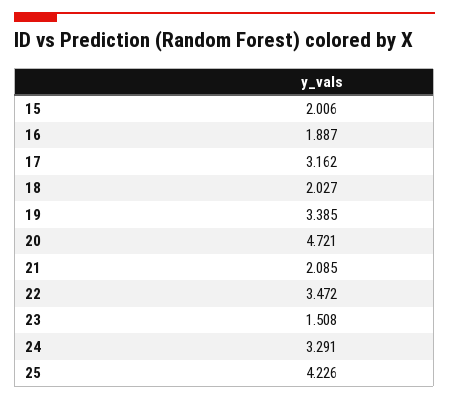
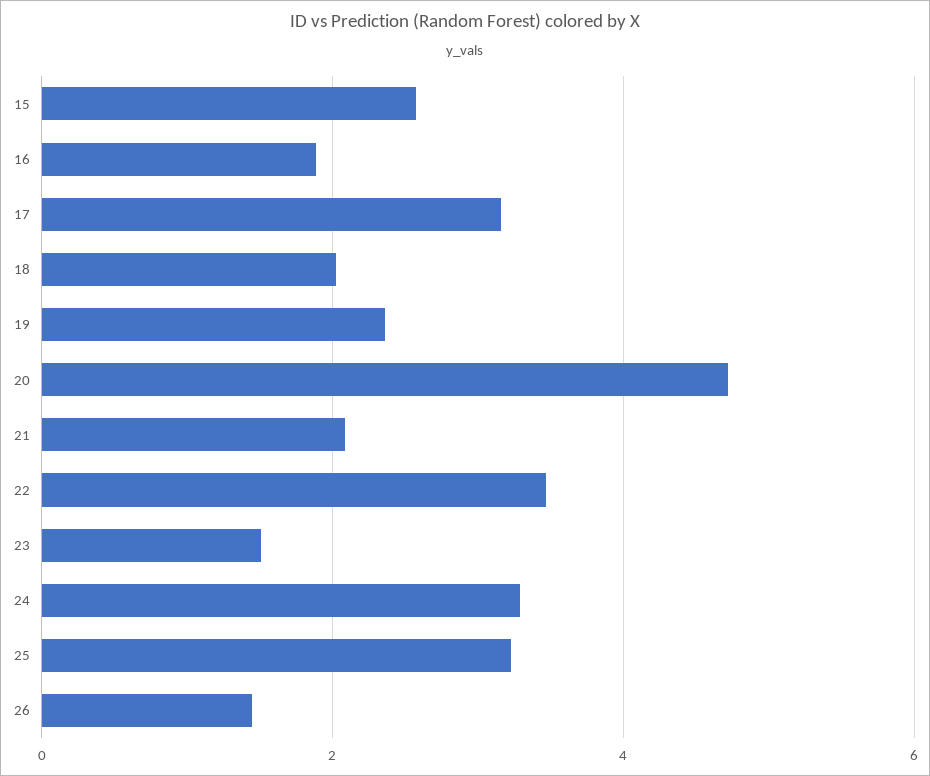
15: 2.006 -> 2.6
19: 3.385 -> 2.4
25: 4.226 -> 3.2
26: none -> 1.4

